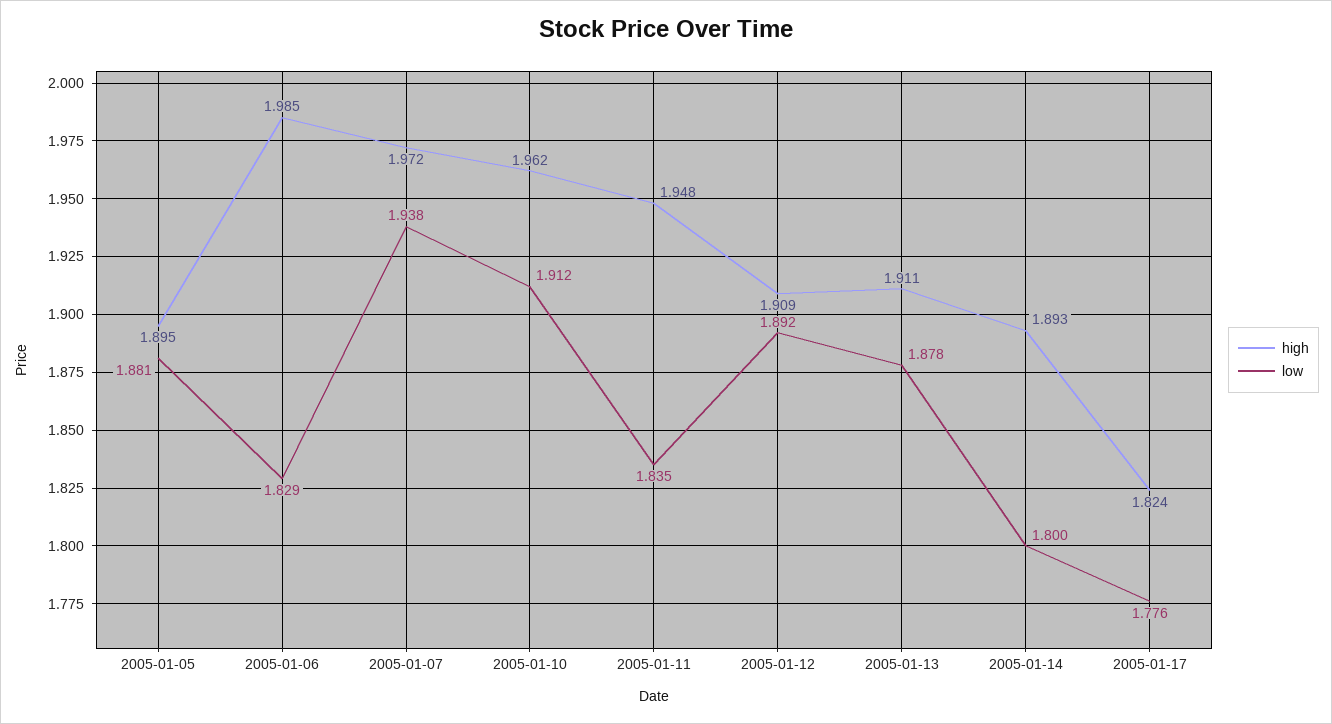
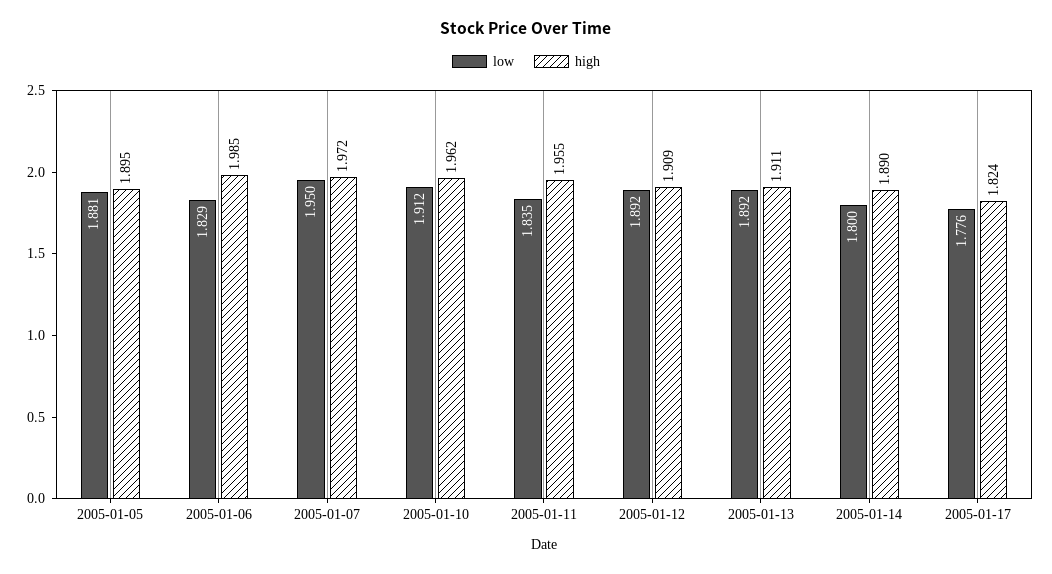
low, 2005-01-07: 1.938 -> 1.95
high, 2005-01-11: 1.948 -> 1.955
low, 2005-01-13: 1.878 -> 1.892
high, 2005-01-14: 1.893 -> 1.89

